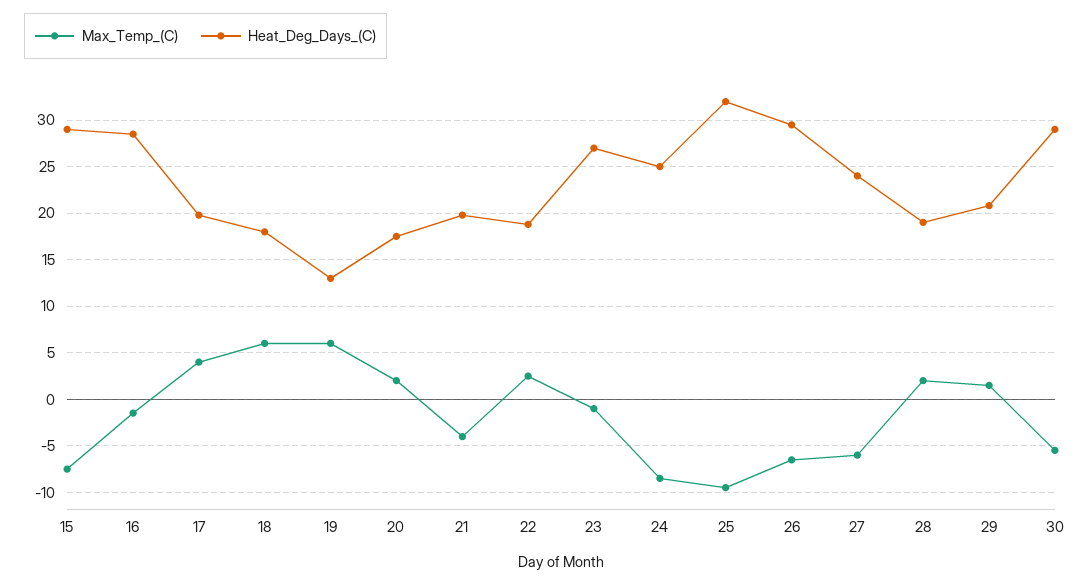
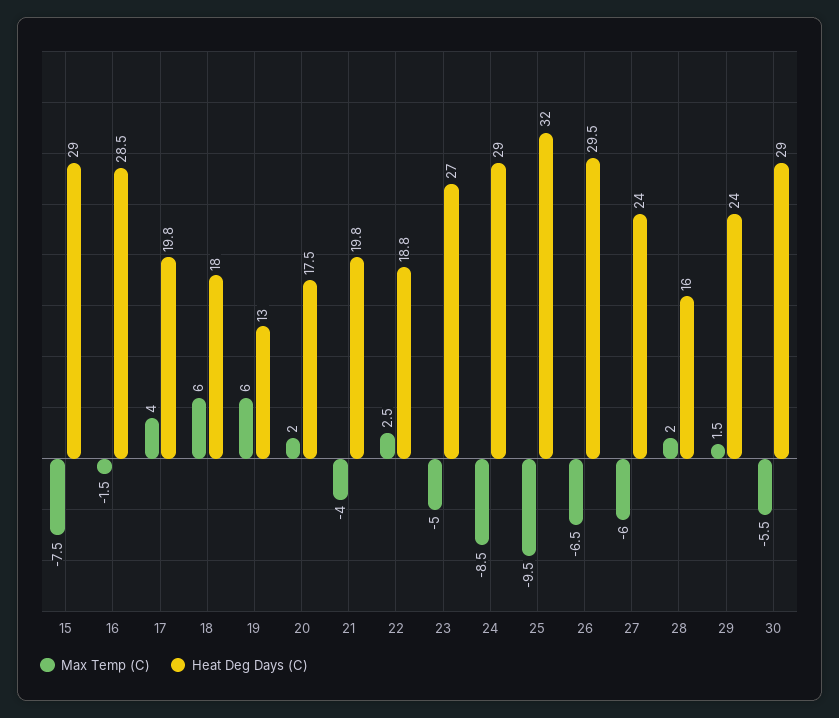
Max_Temp_(C), 23: -1 -> -5
Heat_Deg_Days_(C), 24: 25 -> 29
Heat_Deg_Days_(C), 28: 19 -> 16
Heat_Deg_Days_(C), 29: 21 -> 24

